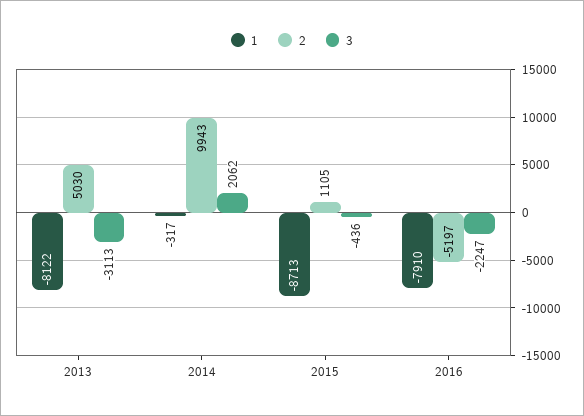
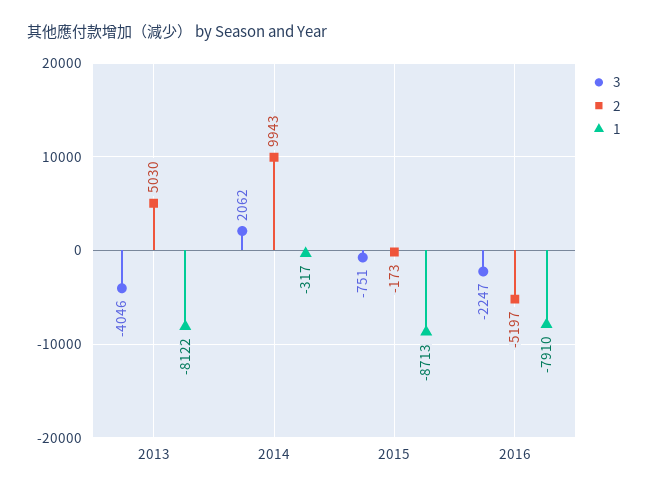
3, 2013: -3113 -> -4046
2, 2015: 1105 -> -173
3, 2015: -436 -> -751

